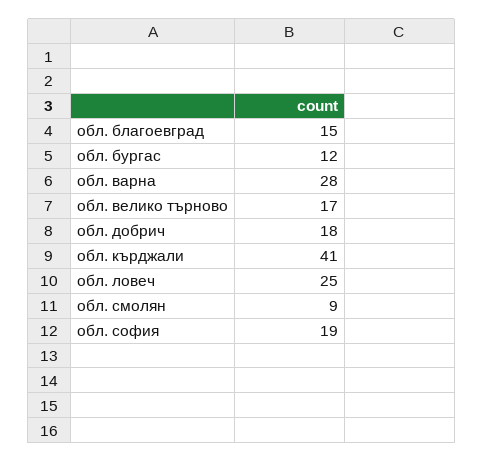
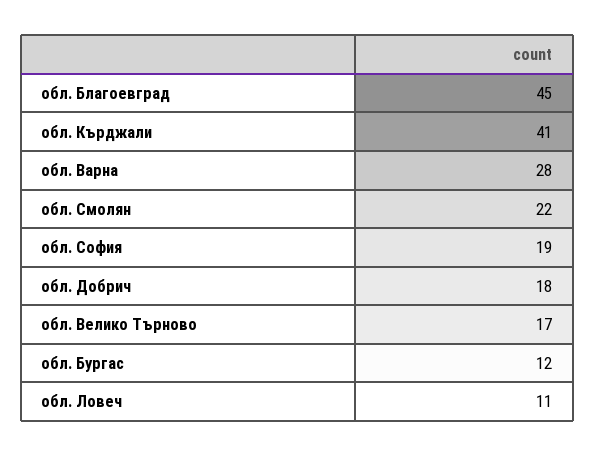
обл. благоевград: 15 -> 45
обл. ловеч: 25 -> 11
обл. смолян: 9 -> 22

